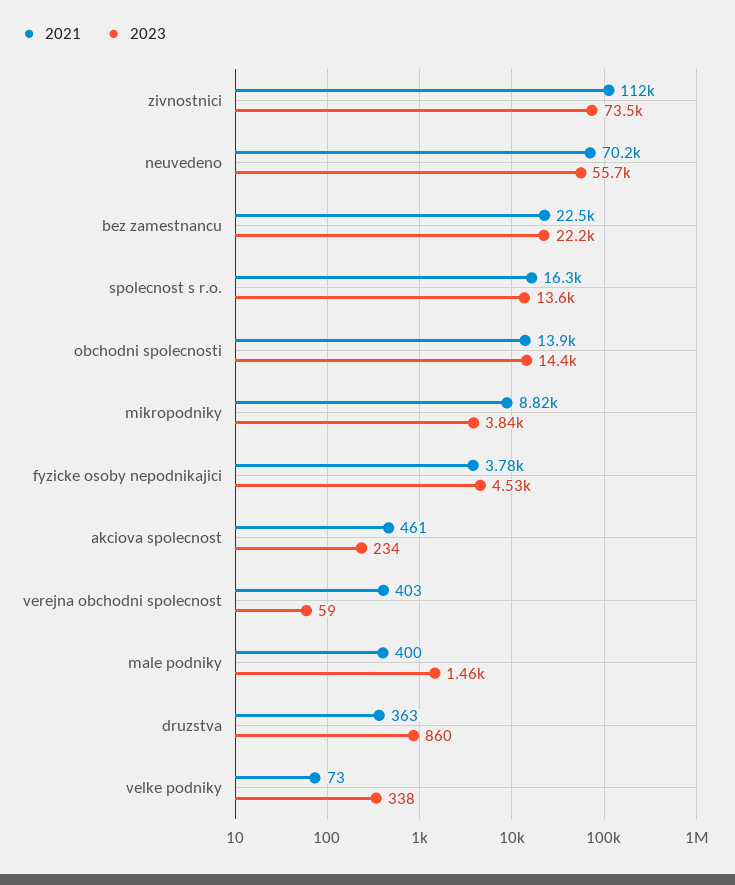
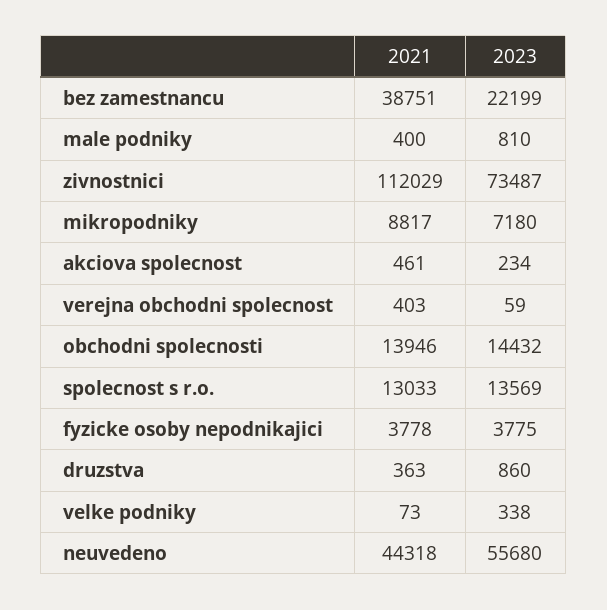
2021, neuvedeno: 70200 -> 44318
2021, bez zamestnancu: 22500 -> 38751
2021, spolecnost s r.o.: 16300 -> 13033
2023, mikropodniky: 3840 -> 7180
2023, fyzicke osoby nepodnikajici: 4530 -> 3775
2023, male podniky: 1460 -> 810

